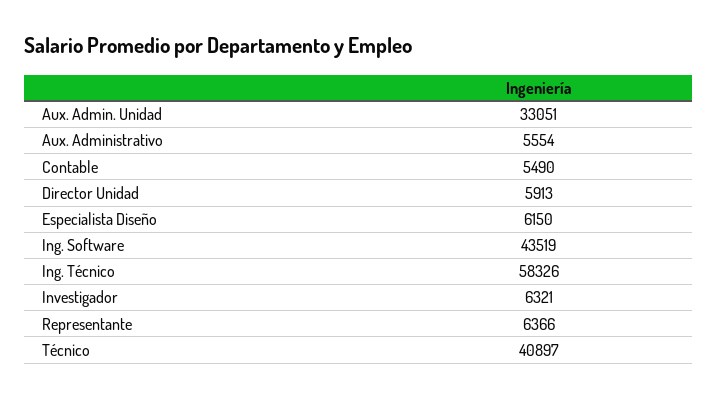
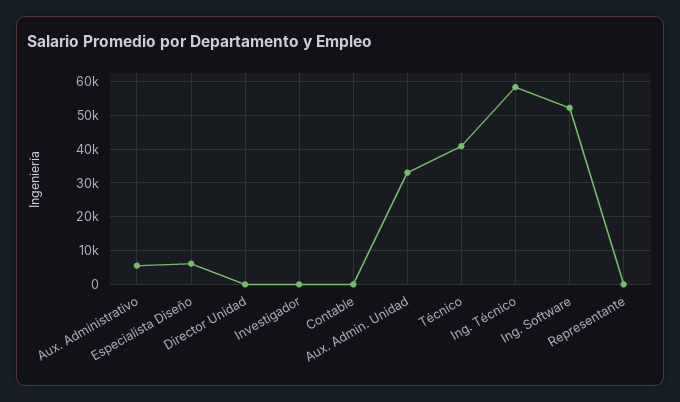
Contable: 5490 -> 0
Director Unidad: 5913 -> 0
Ing. Software: 43519 -> 52000
Investigador: 6321 -> 0
Representante: 6366 -> 0

